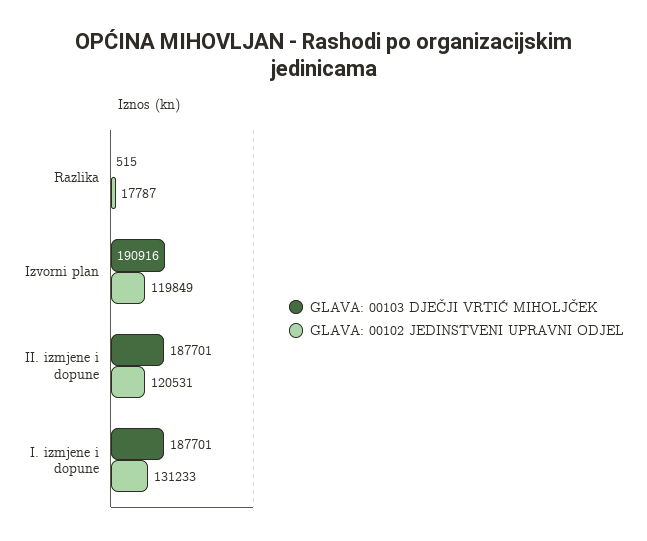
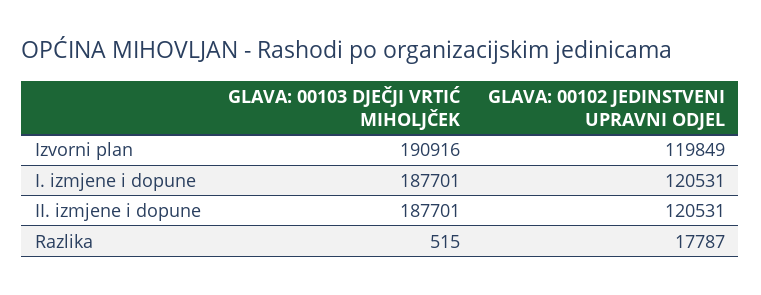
GLAVA: 00102 JEDINSTVENI UPRAVNI ODJEL, I. izmjene i dopune: 131233 -> 120531

